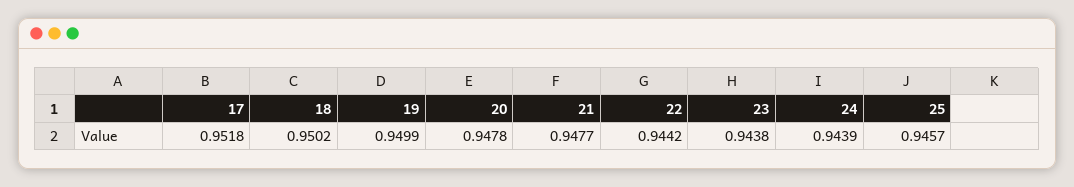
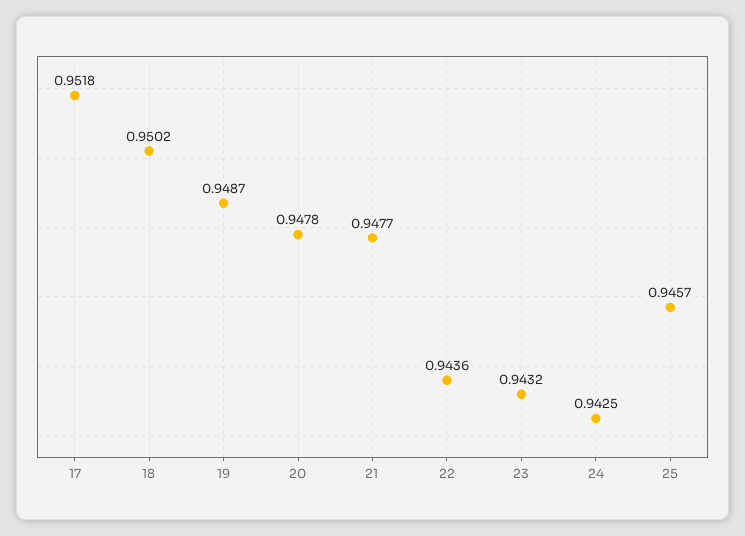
19: 0.9499 -> 0.9487
22: 0.9442 -> 0.9436
23: 0.9438 -> 0.9432
24: 0.9439 -> 0.9425

